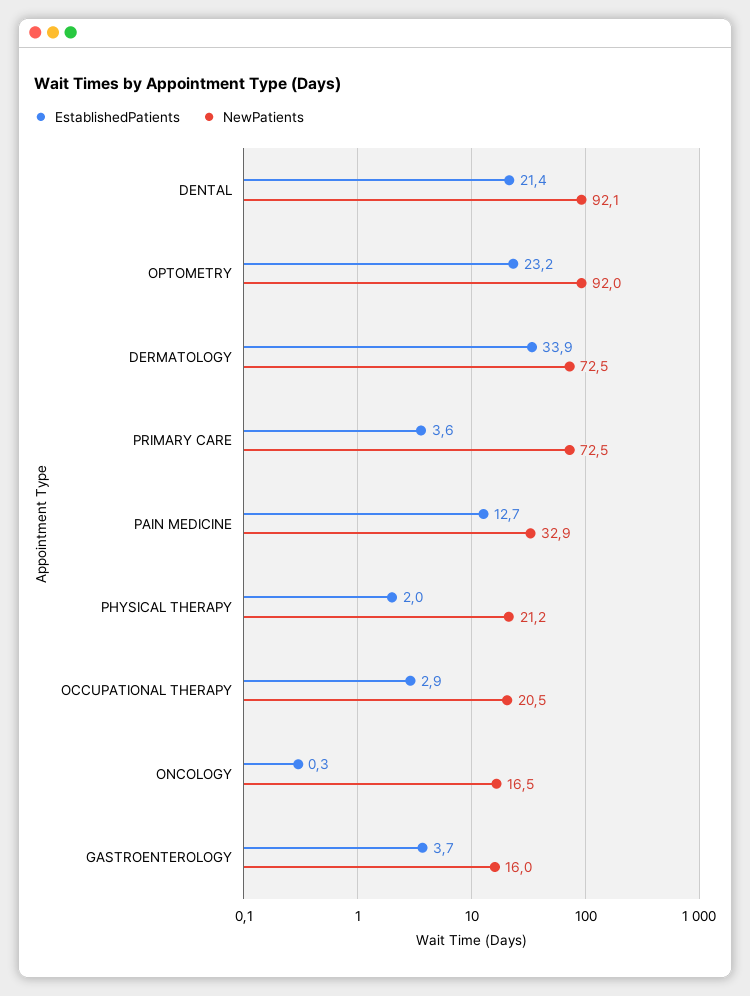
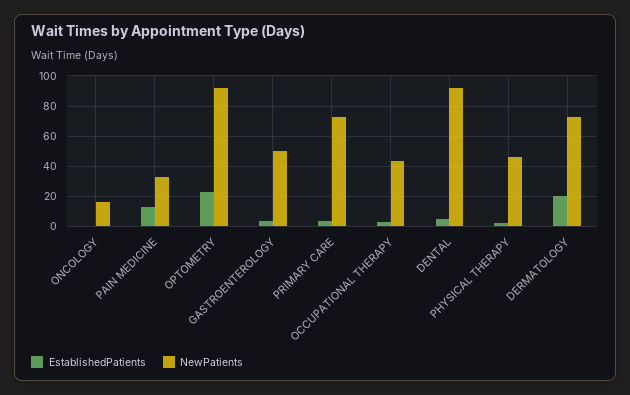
EstablishedPatients, DENTAL: 21.4 -> 5
EstablishedPatients, DERMATOLOGY: 33.9 -> 20
NewPatients, PHYSICAL THERAPY: 21.2 -> 45
NewPatients, OCCUPATIONAL THERAPY: 20.5 -> 45
NewPatients, GASTROENTEROLOGY: 16 -> 50

